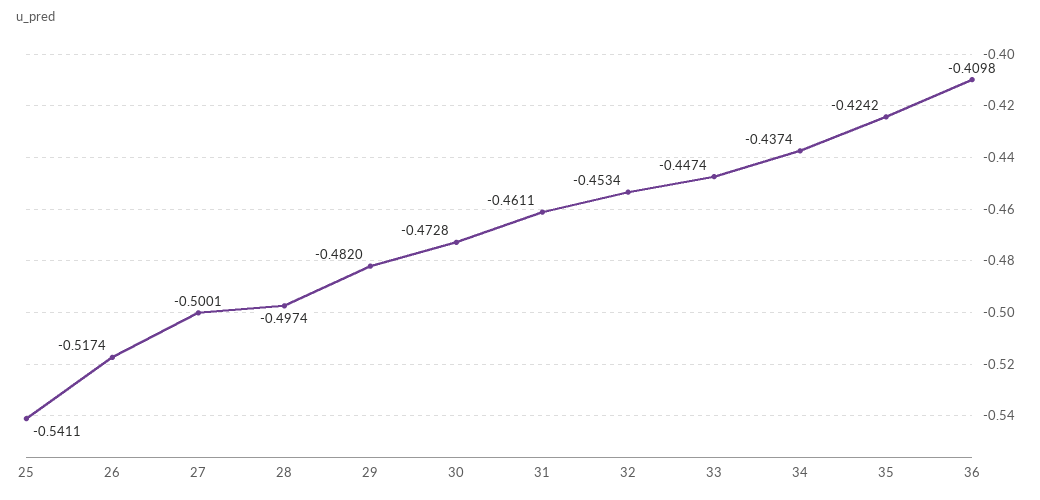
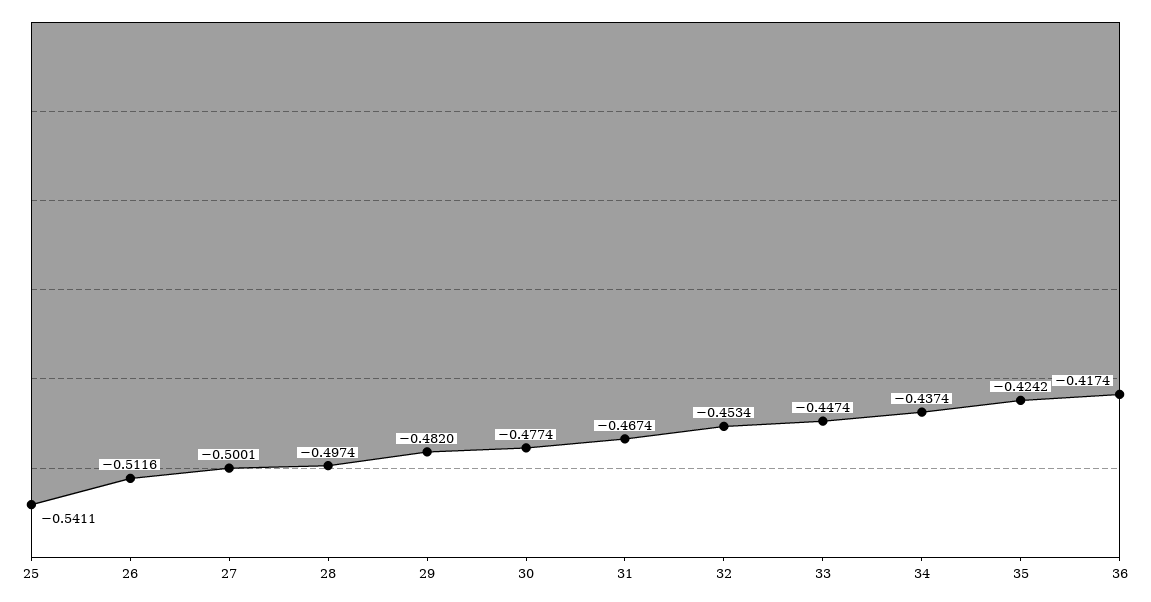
26: -0.5174 -> -0.5116
30: -0.4728 -> -0.4774
31: -0.4611 -> -0.4674
36: -0.4098 -> -0.4174

